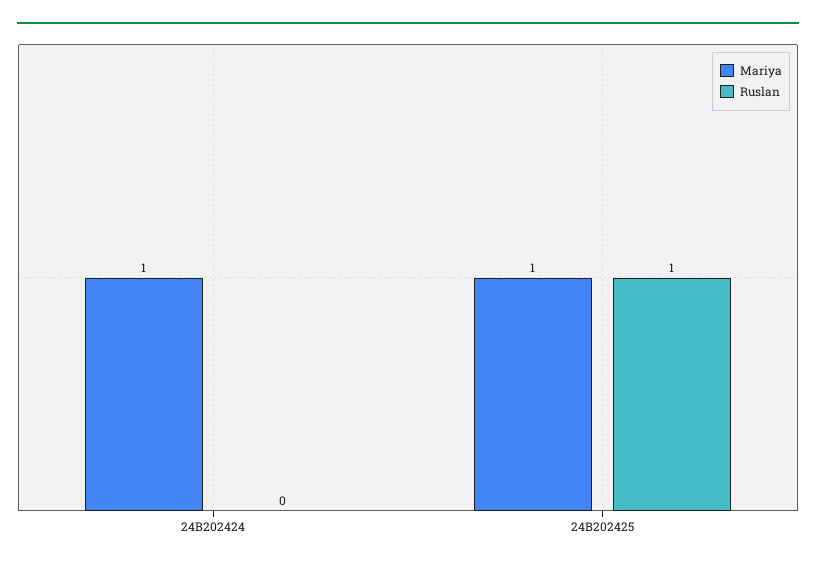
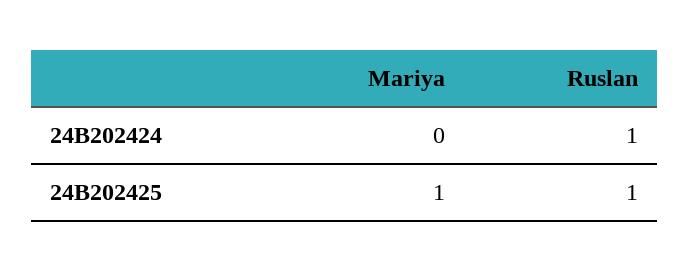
Mariya, 24B202424: 1 -> 0
Ruslan, 24B202424: 0 -> 1

